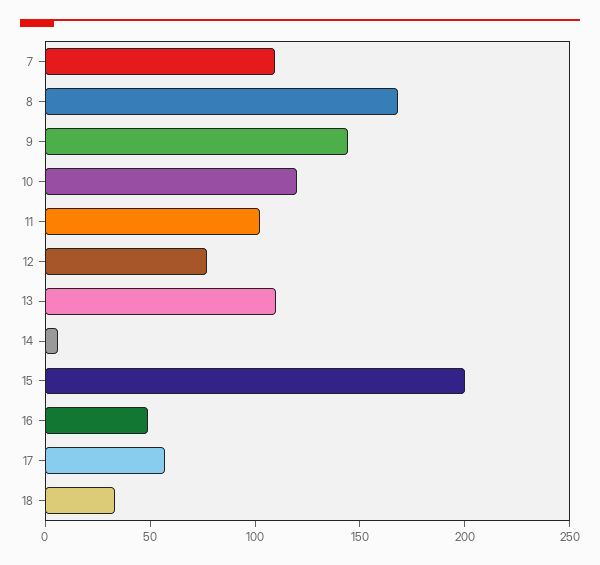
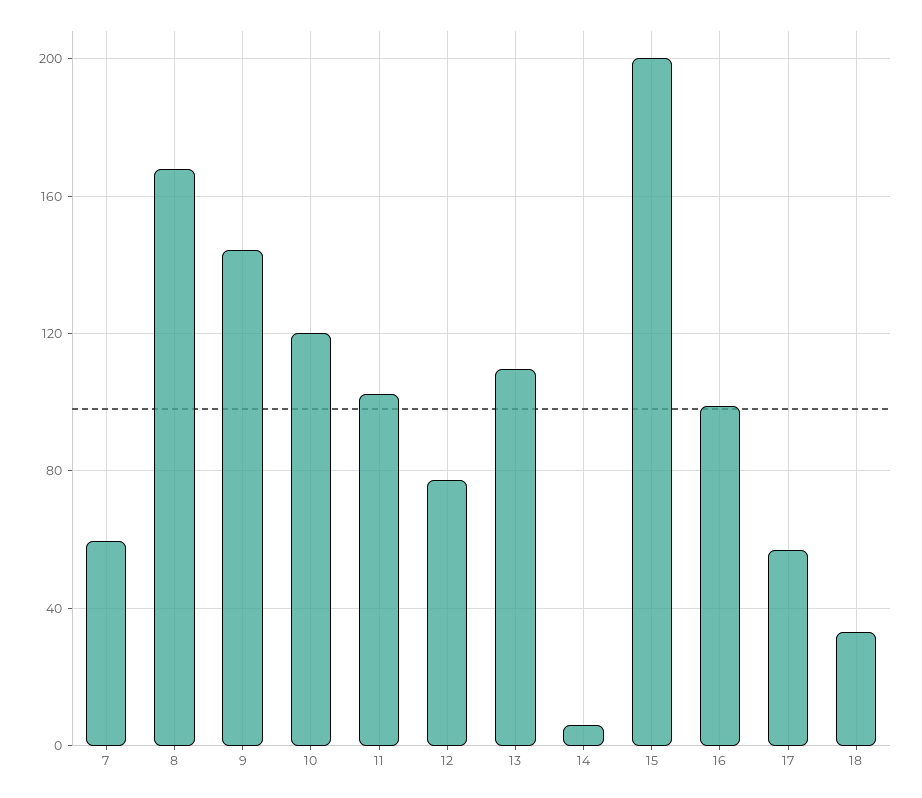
7: 110 -> 60
16: 50 -> 100

